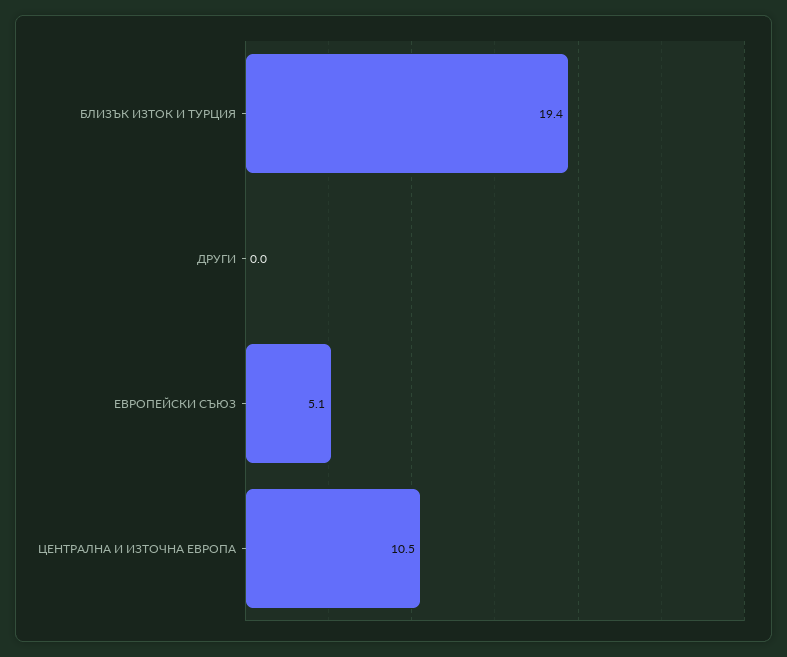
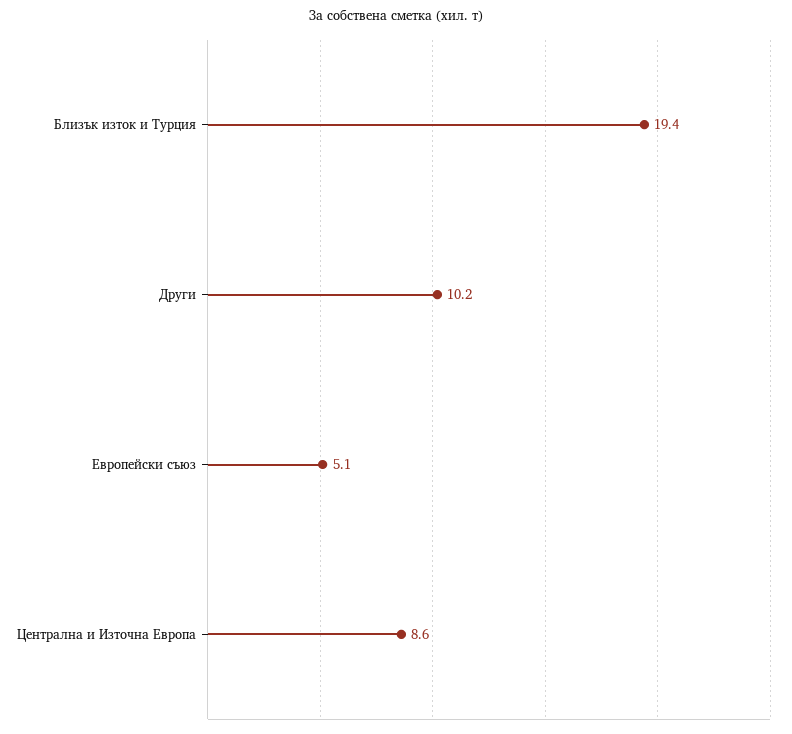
ДРУГИ: 0 -> 10.2
ЦЕНТРАЛНА И ИЗТОЧНА ЕВРОПА: 10.5 -> 8.6

